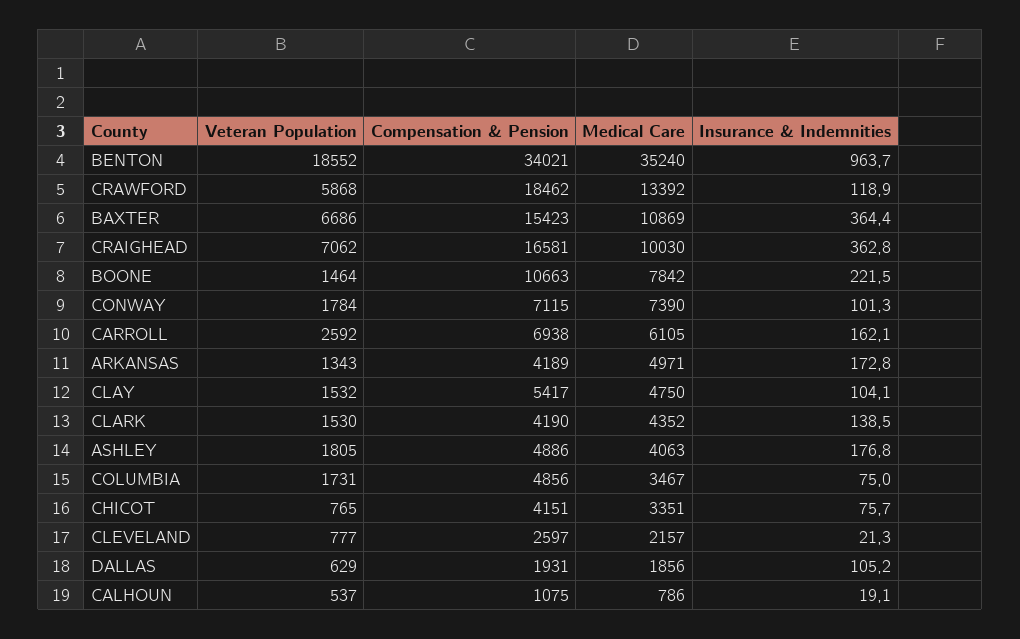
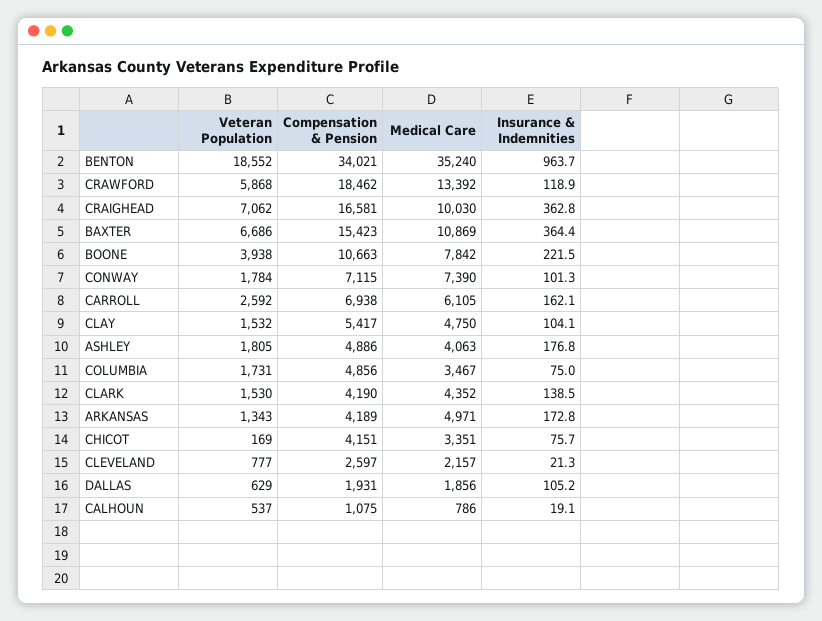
Veteran Population, BOONE: 1464 -> 3938
Veteran Population, CHICOT: 765 -> 169

